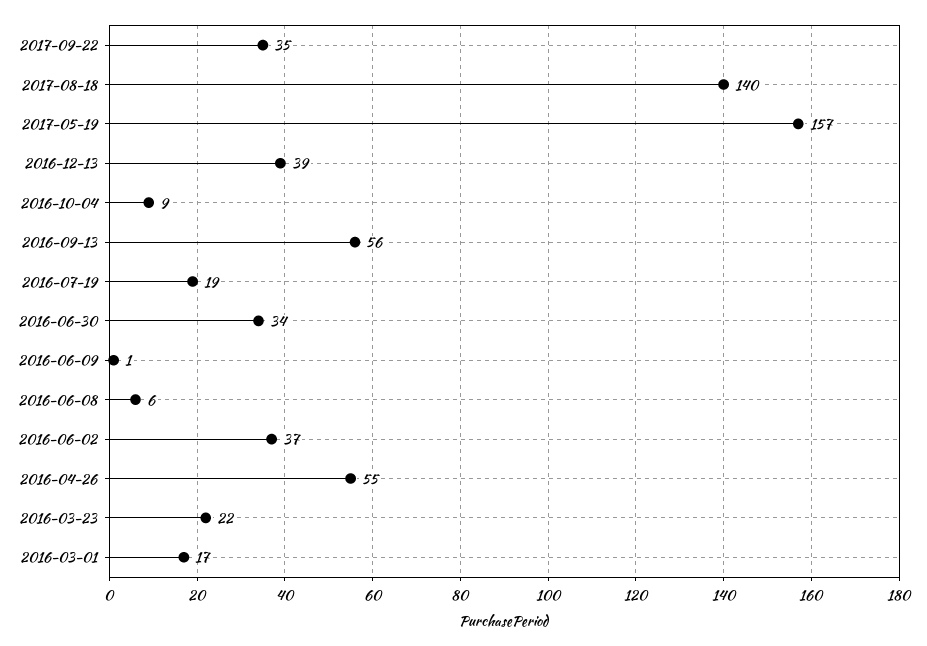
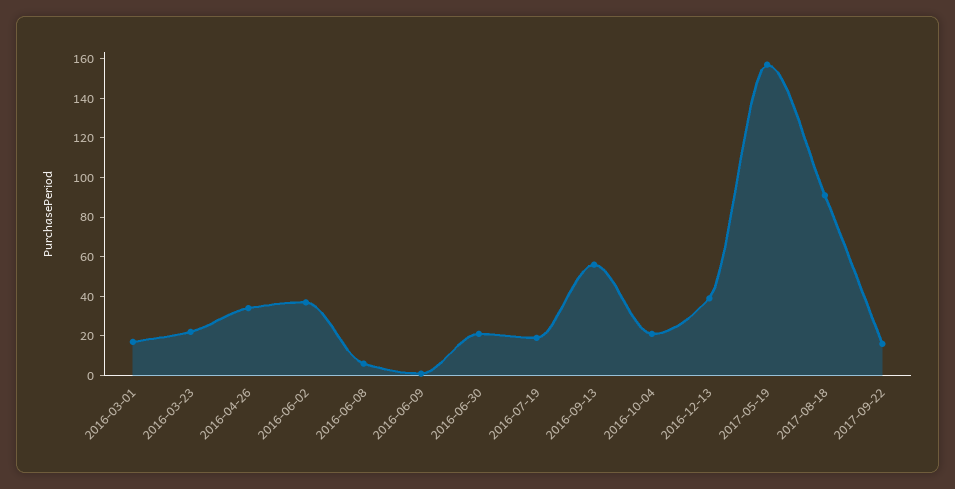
2017-09-22: 35 -> 15
2017-08-18: 140 -> 90
2016-10-04: 9 -> 20
2016-06-30: 34 -> 20
2016-04-26: 55 -> 35

